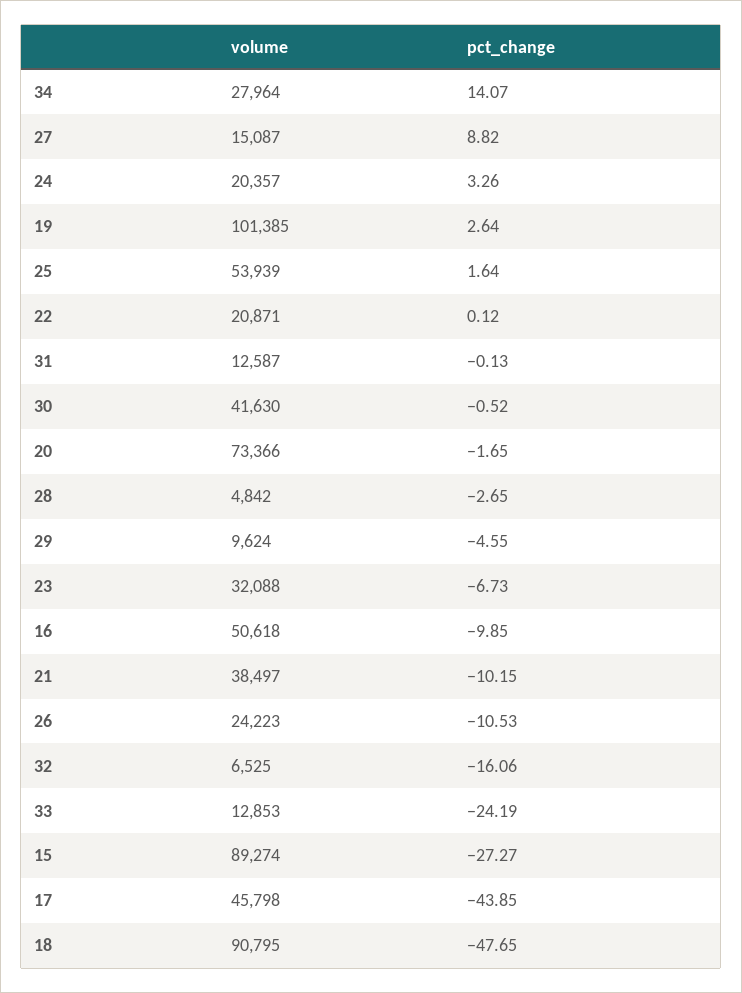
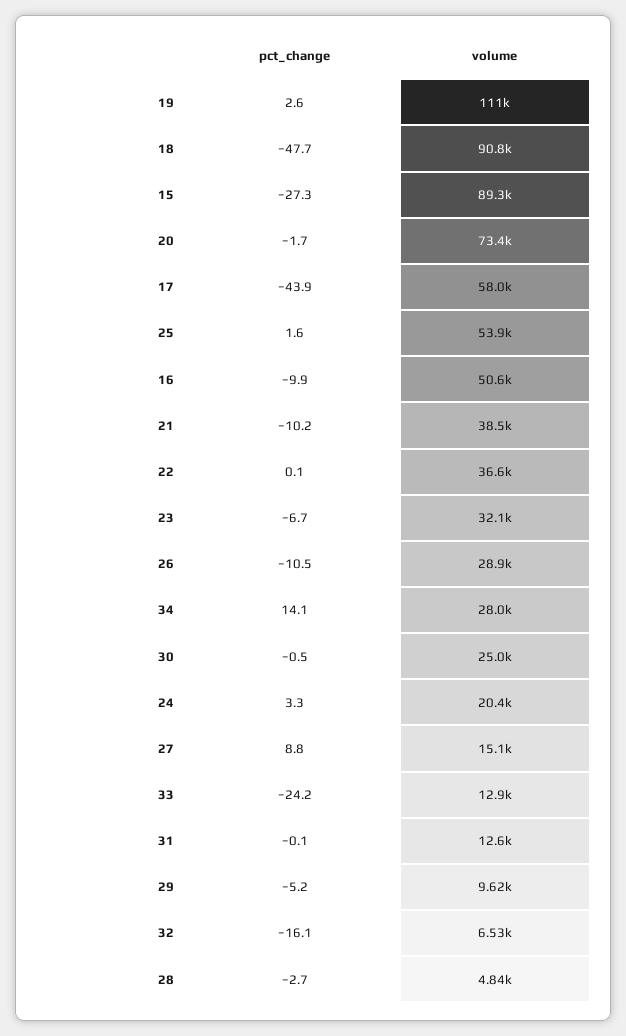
volume, 19: 101385 -> 111000
volume, 22: 20871 -> 36600
volume, 30: 41630 -> 25000
pct_change, 29: -4.55 -> -5.2
volume, 26: 24223 -> 28900
volume, 17: 45798 -> 58000

